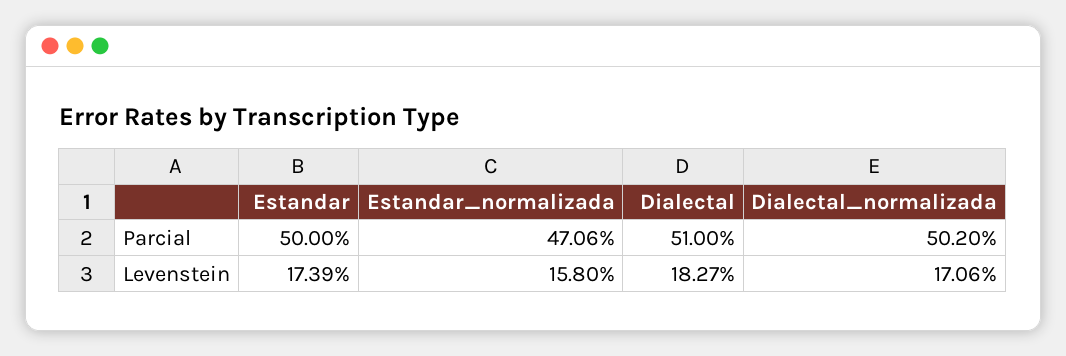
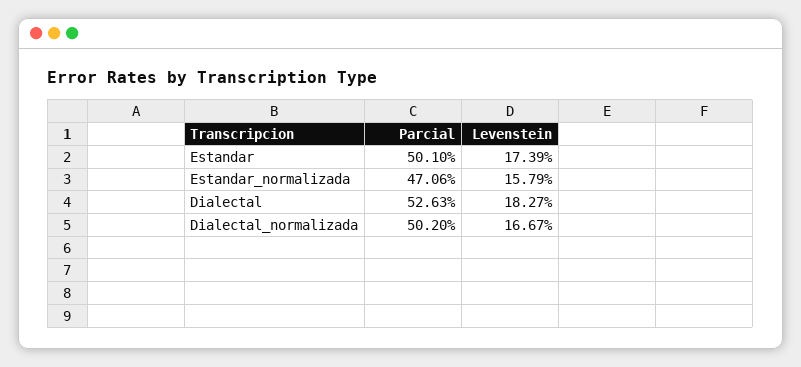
Estandar, Parcial: 50 -> 50.1
Dialectal, Parcial: 51 -> 52.63
Estandar_normalizada, Levenstein: 15.8 -> 15.79
Dialectal_normalizada, Levenstein: 17.06 -> 16.67

